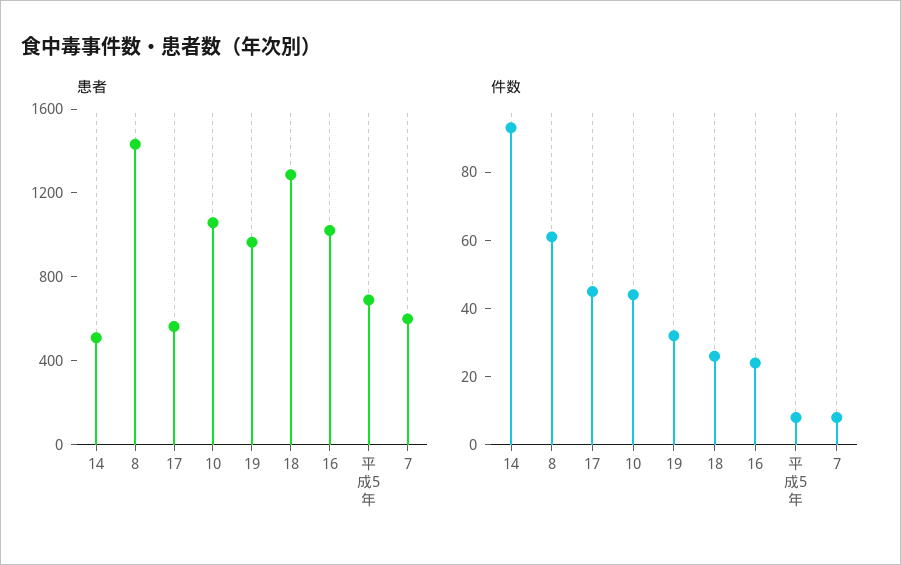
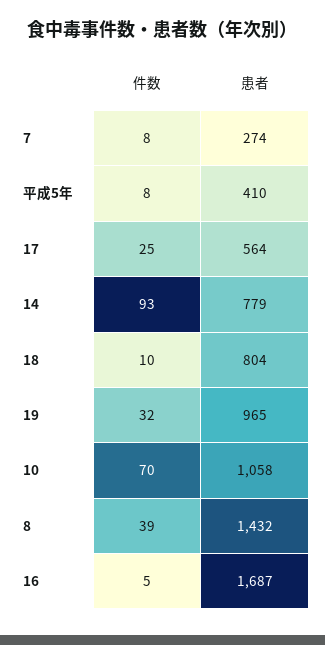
患者, 14: 500 -> 779
患者, 18: 1300 -> 804
患者, 16: 1000 -> 1687
患者, 平成5年: 700 -> 410
患者, 7: 600 -> 274
件数, 8: 60 -> 39
件数, 17: 45 -> 25
件数, 10: 45 -> 70
件数, 18: 25 -> 10
件数, 16: 25 -> 5

